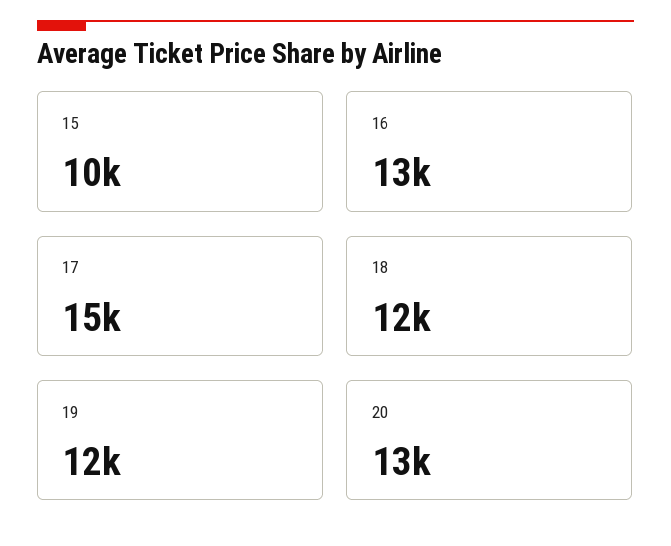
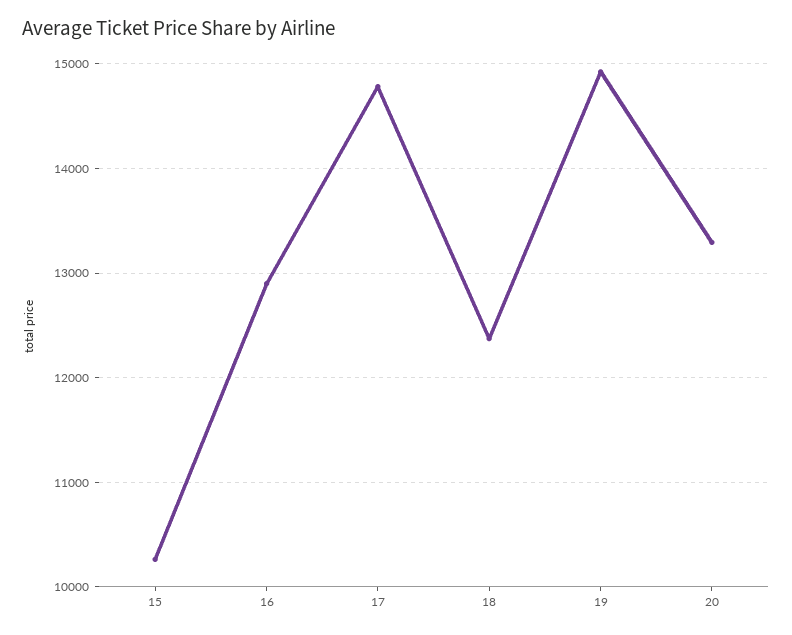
19: 12000 -> 14900

